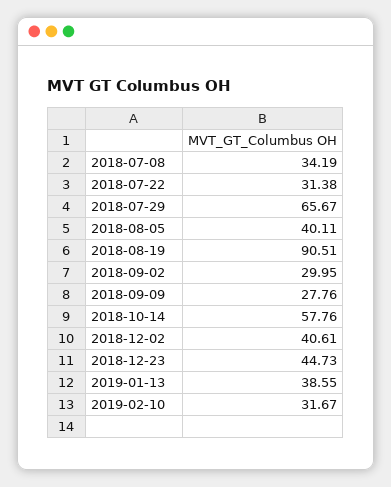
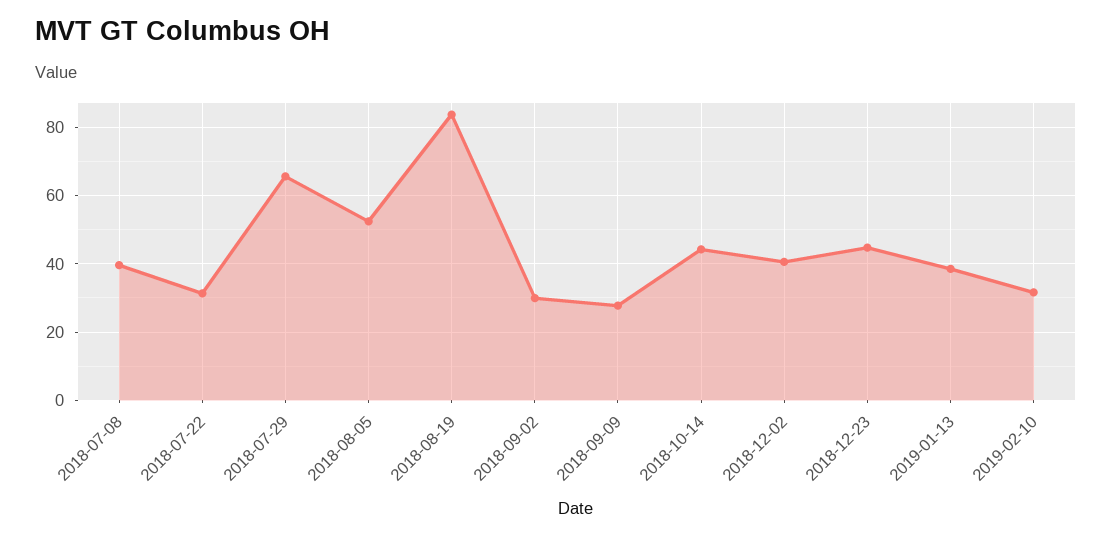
2018-07-08: 34.19 -> 40
2018-08-05: 40.11 -> 52
2018-08-19: 90.51 -> 84
2018-10-14: 57.76 -> 44

